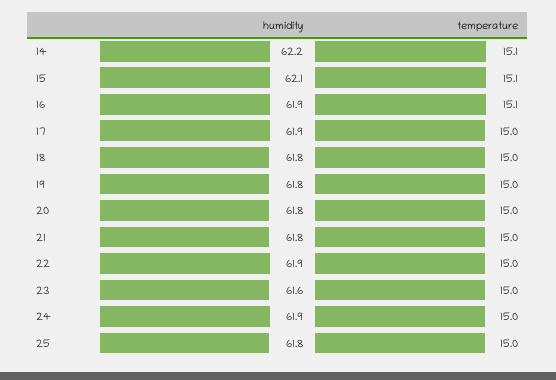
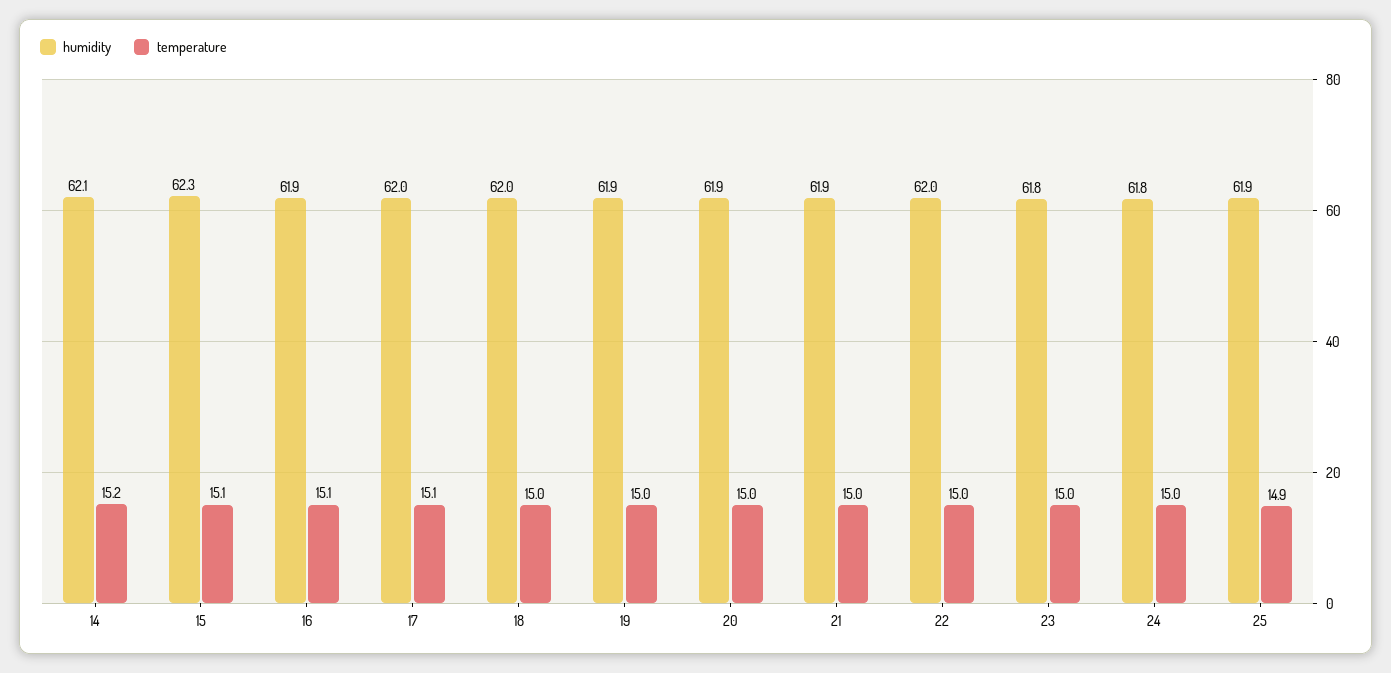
humidity, 14: 62.2 -> 62.1
temperature, 14: 15.1 -> 15.2
humidity, 15: 62.1 -> 62.3
humidity, 17: 61.9 -> 62
temperature, 17: 15 -> 15.1
humidity, 18: 61.8 -> 62
humidity, 19: 61.8 -> 61.9
humidity, 20: 61.8 -> 61.9
humidity, 21: 61.8 -> 61.9
humidity, 22: 61.9 -> 62
humidity, 23: 61.6 -> 61.8
humidity, 24: 61.9 -> 61.8
humidity, 25: 61.8 -> 61.9
temperature, 25: 15 -> 14.9

